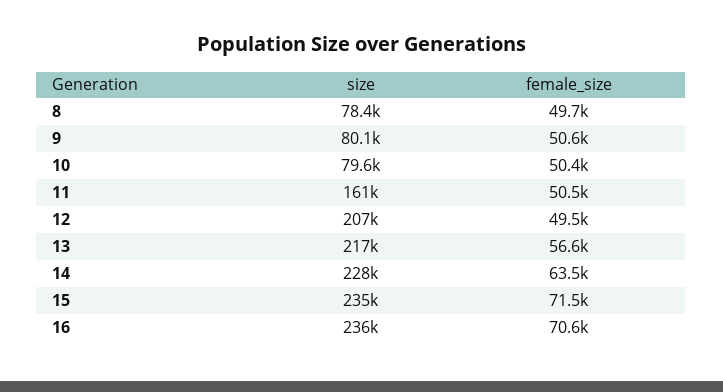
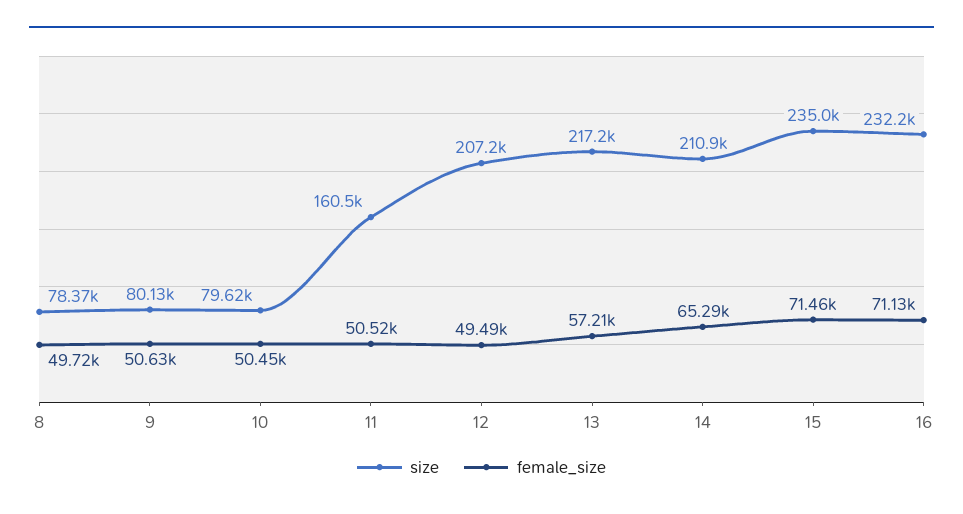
female_size, 13: 56600 -> 57210
size, 14: 228000 -> 210900
female_size, 14: 63500 -> 65290
size, 16: 236000 -> 232200
female_size, 16: 70600 -> 71130

